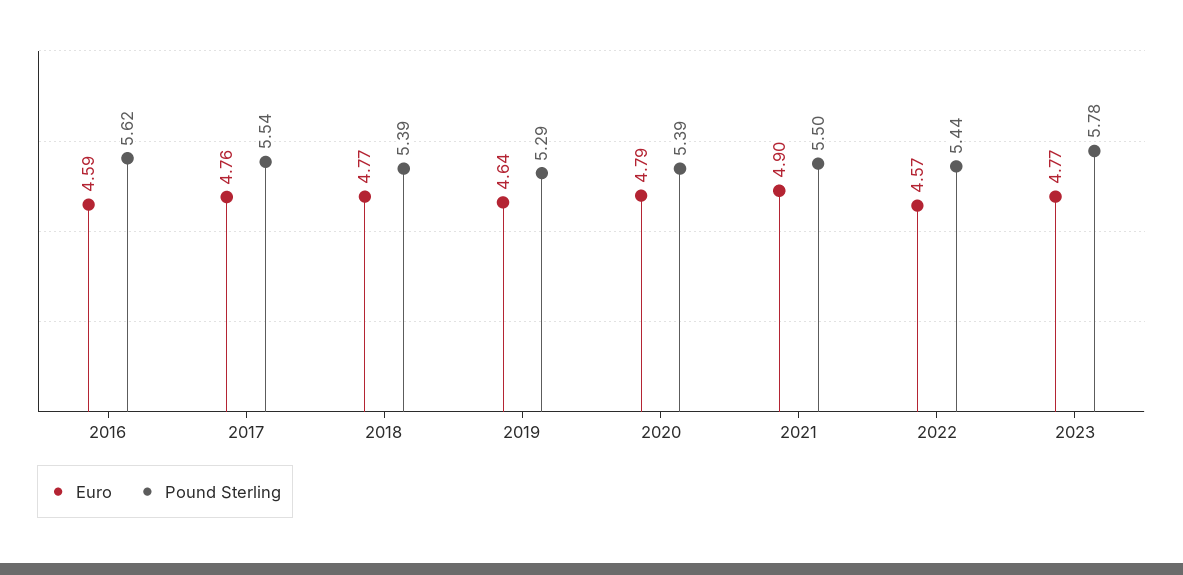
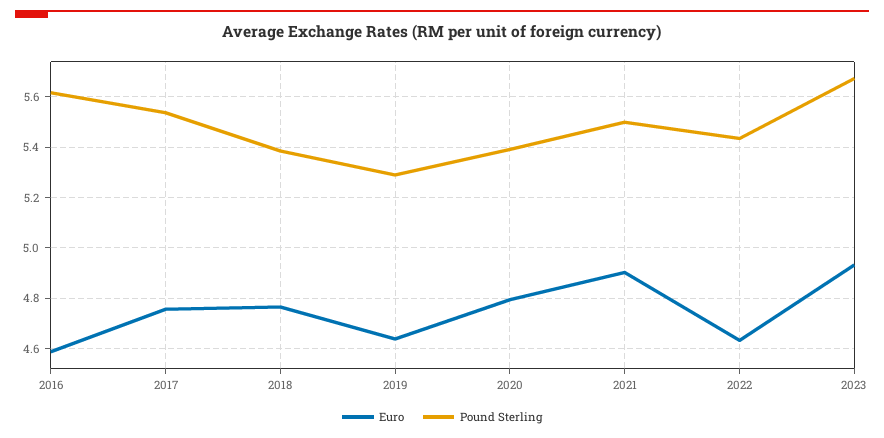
Euro, 2022: 4.57 -> 4.625
Euro, 2023: 4.77 -> 4.925
Pound Sterling, 2023: 5.78 -> 5.675

